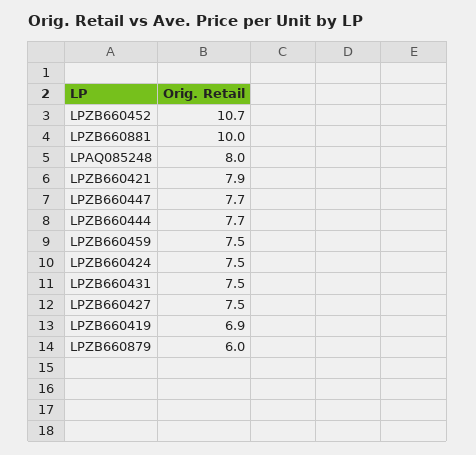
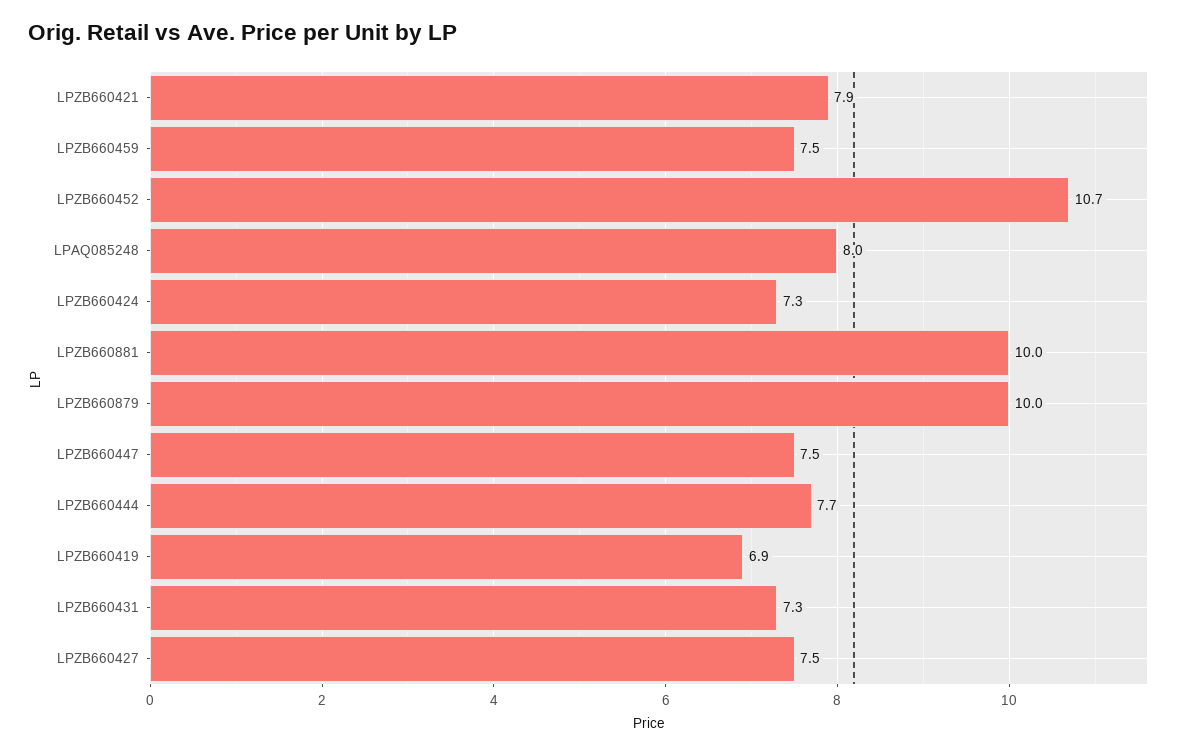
LPZB660447: 7.7 -> 7.5
LPZB660424: 7.5 -> 7.3
LPZB660431: 7.5 -> 7.3
LPZB660879: 6 -> 10

